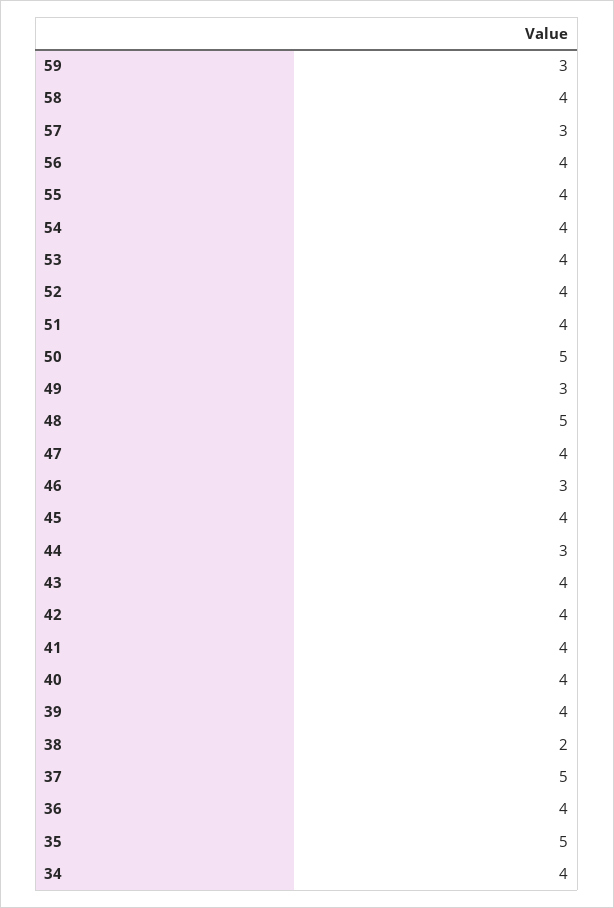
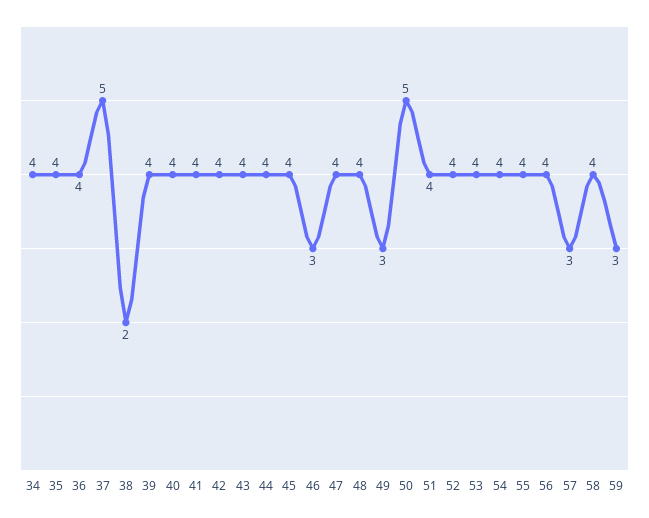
48: 5 -> 4
44: 3 -> 4
35: 5 -> 4

